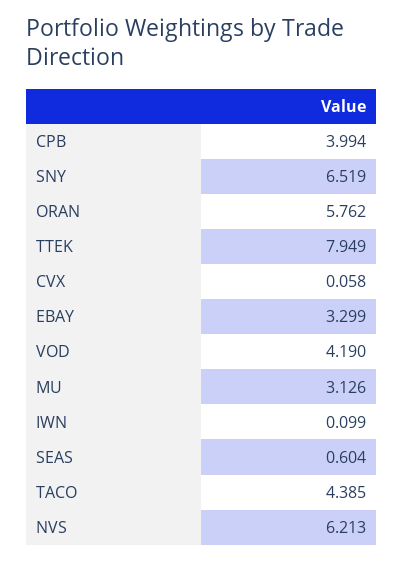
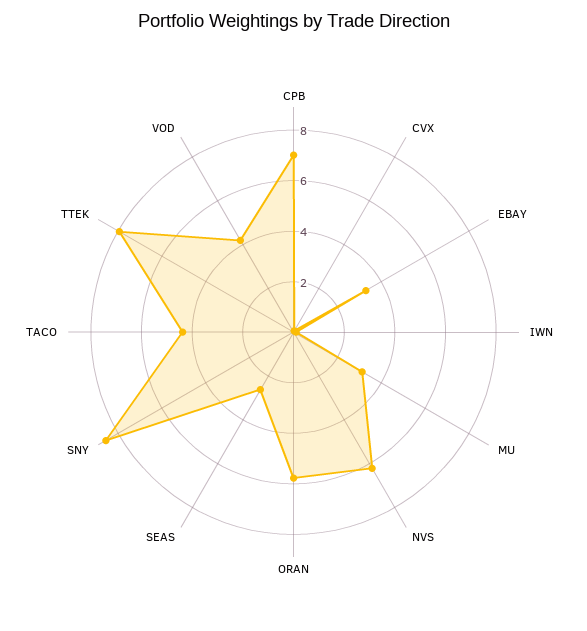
CPB: 3.994 -> 7
SNY: 6.519 -> 8.5
SEAS: 0.604 -> 2.5

